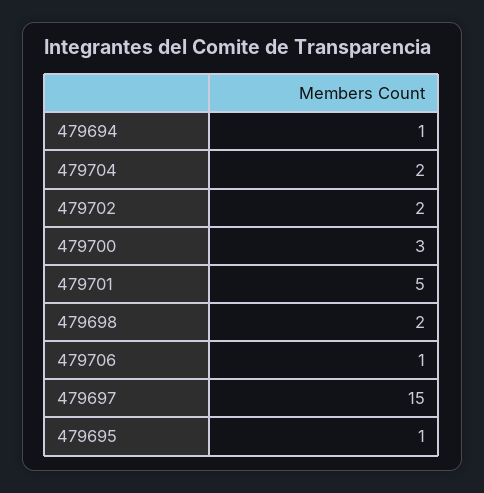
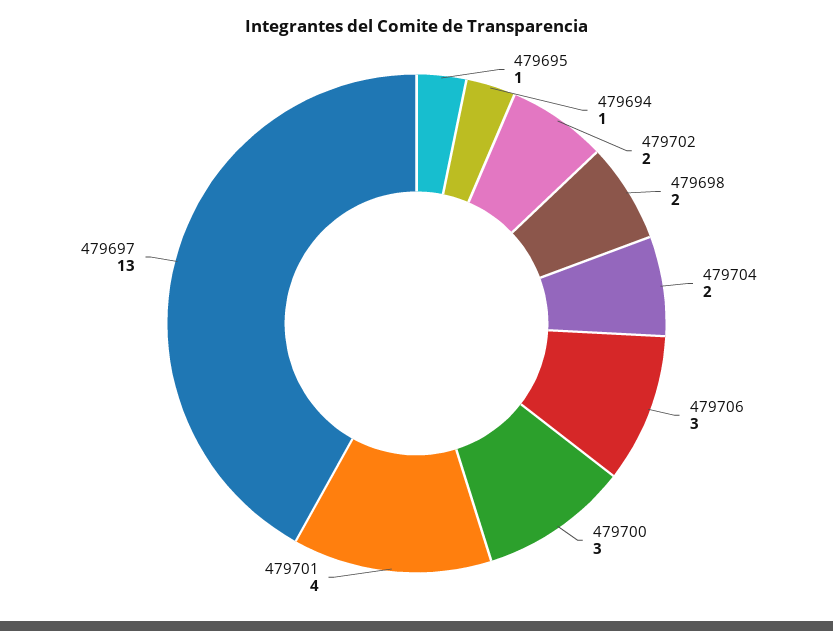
479701: 5 -> 4
479706: 1 -> 3
479697: 15 -> 13

